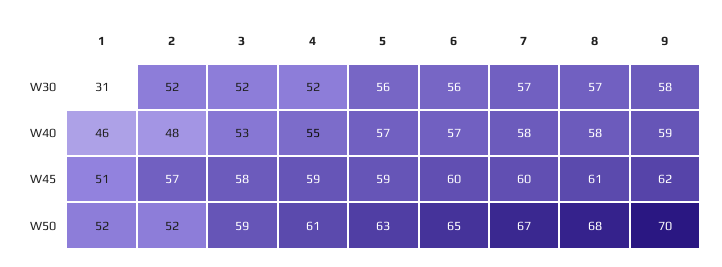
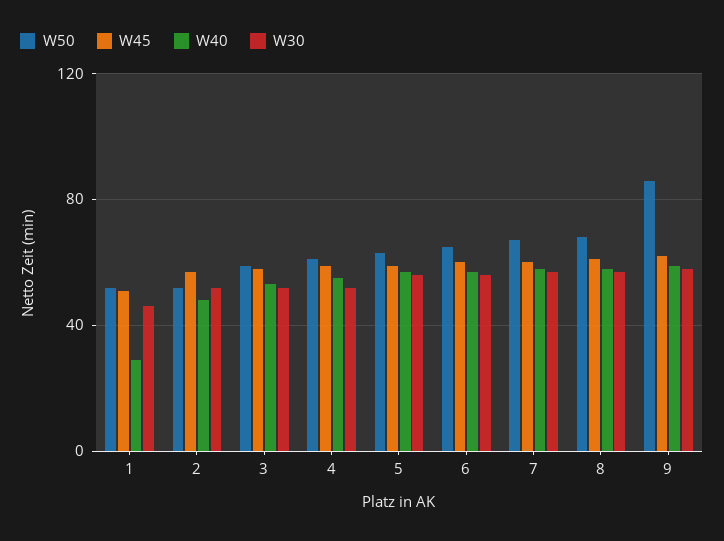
W30, 1: 31 -> 45
W40, 1: 46 -> 30
W50, 9: 70 -> 85

